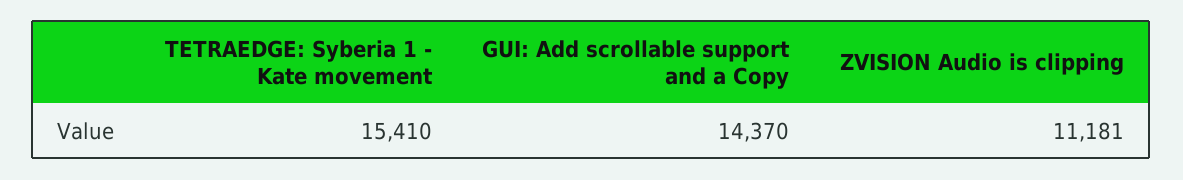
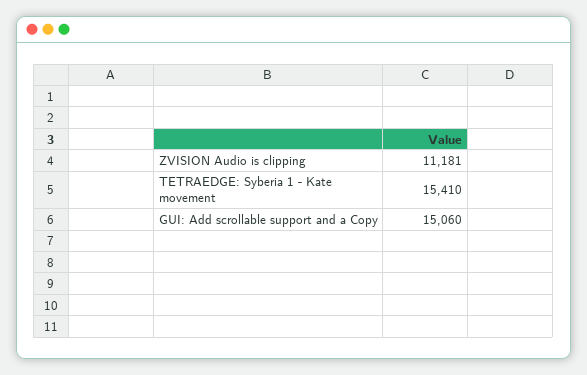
GUI: Add scrollable support and a Copy: 14370 -> 15060

